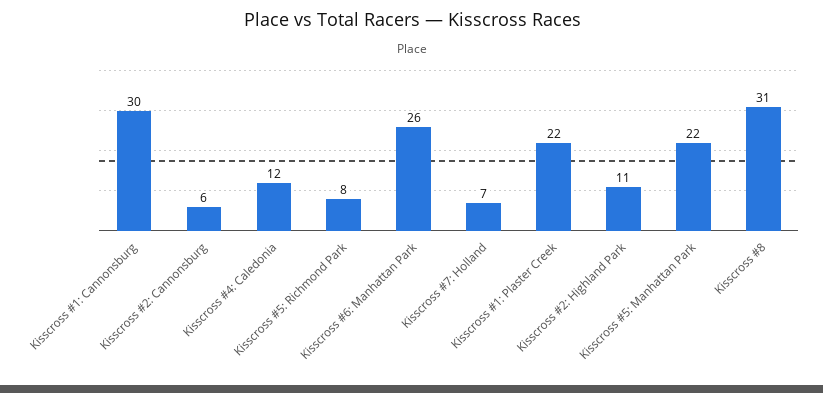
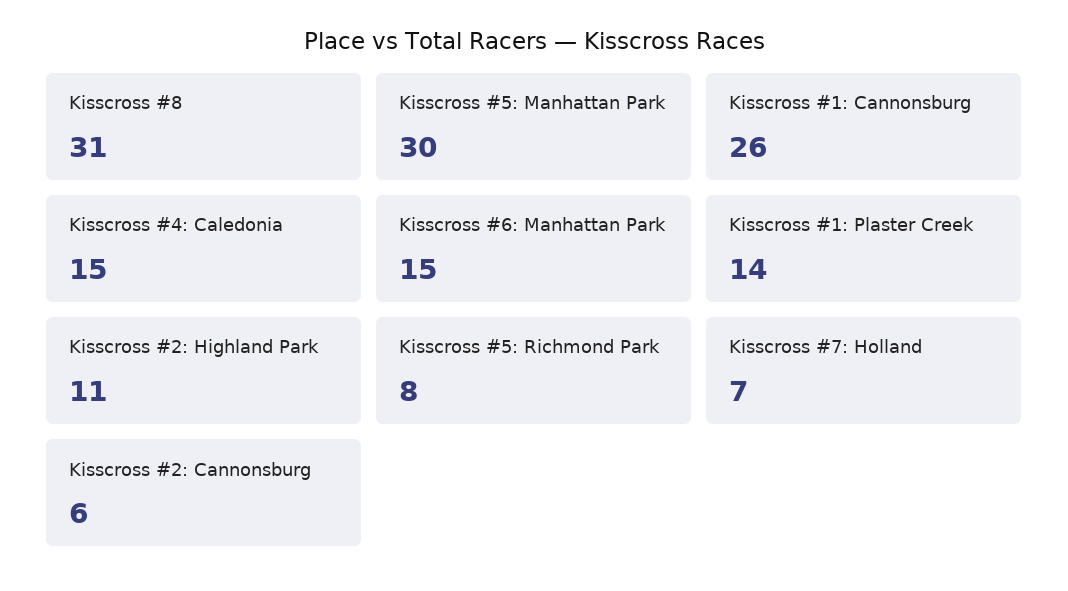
Kisscross #1: Cannonsburg: 30 -> 26
Kisscross #4: Caledonia: 12 -> 15
Kisscross #6: Manhattan Park: 26 -> 15
Kisscross #1: Plaster Creek: 22 -> 14
Kisscross #5: Manhattan Park: 22 -> 30

